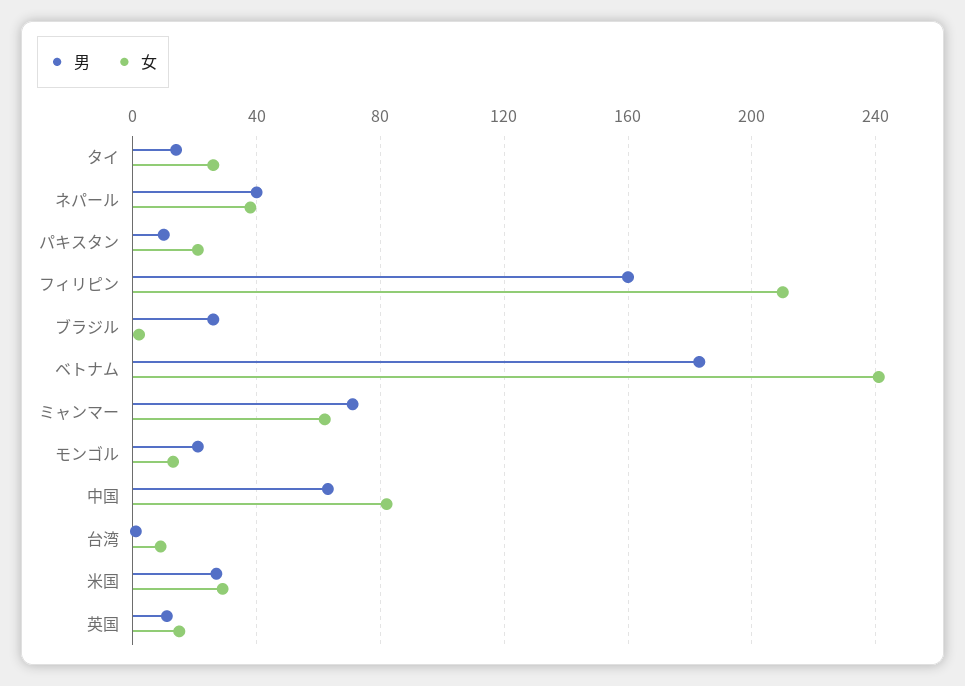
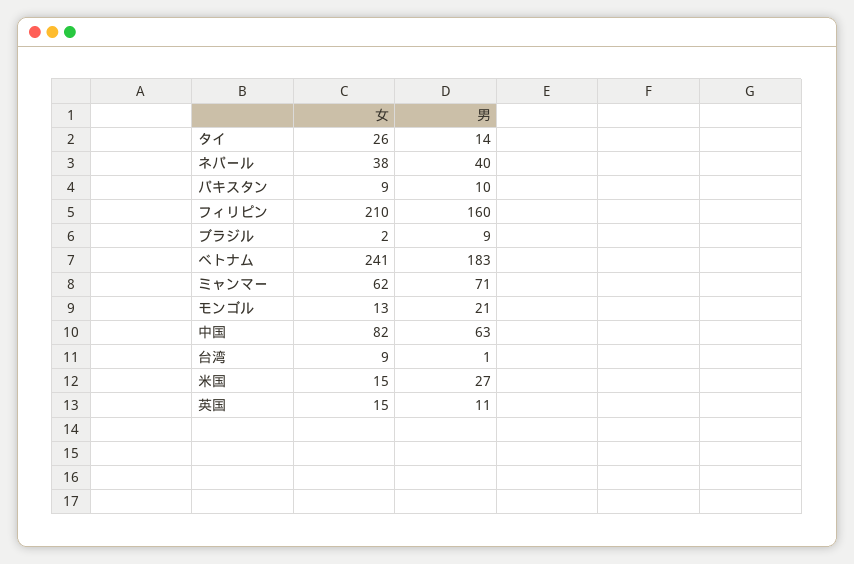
女, パキスタン: 20 -> 9
男, ブラジル: 25 -> 9
女, 米国: 30 -> 15

